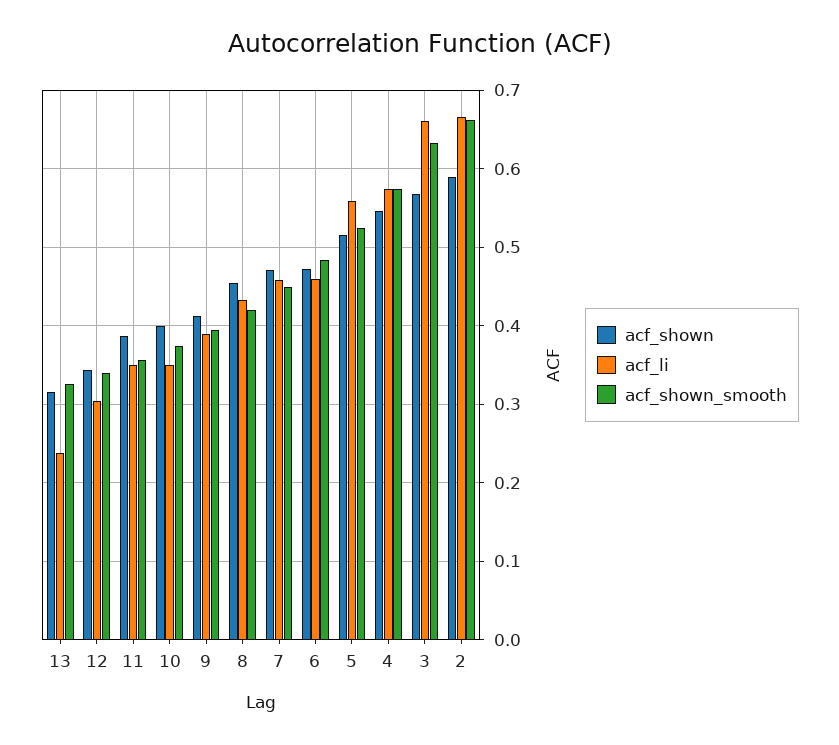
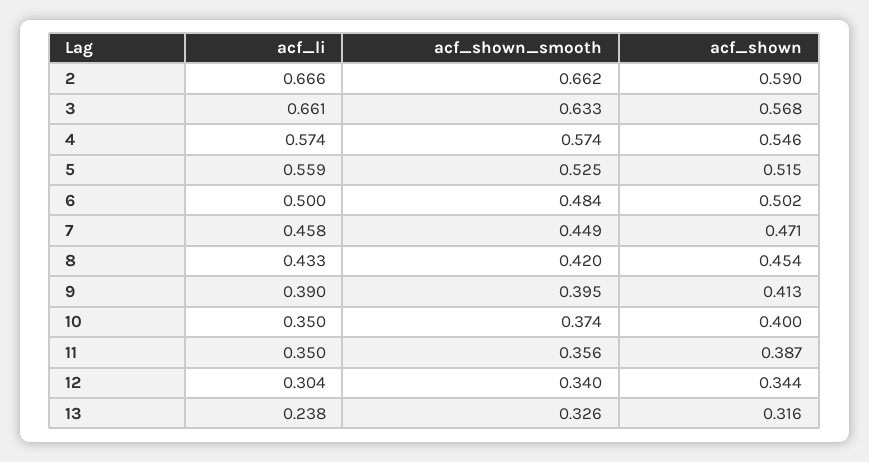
acf_shown, 6: 0.47 -> 0.502
acf_li, 6: 0.46 -> 0.5

